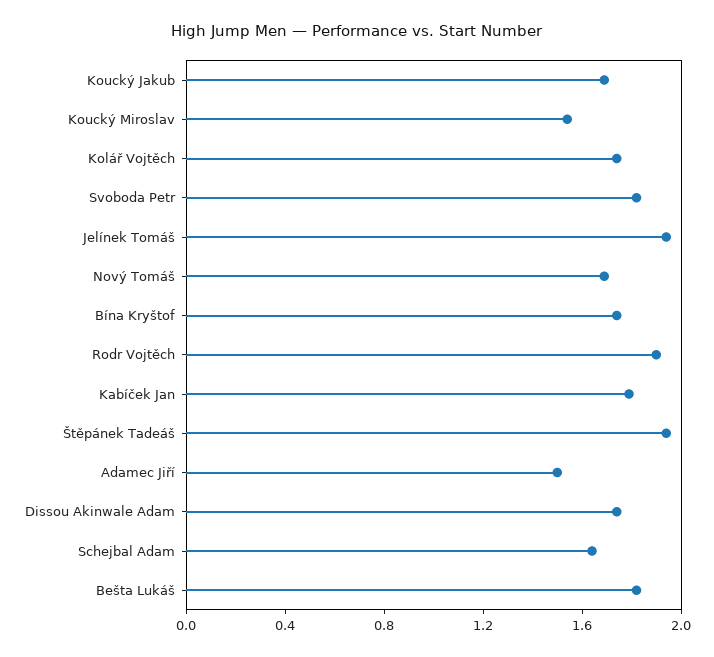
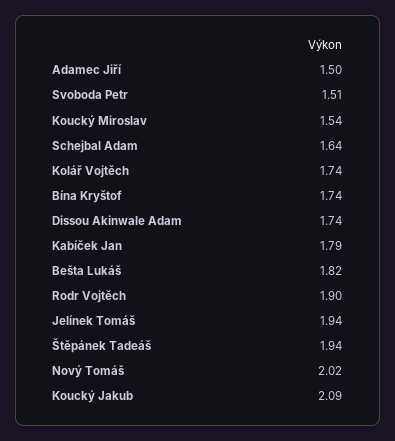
Koucký Jakub: 1.7 -> 2.09
Svoboda Petr: 1.8 -> 1.51
Nový Tomáš: 1.7 -> 2.02

